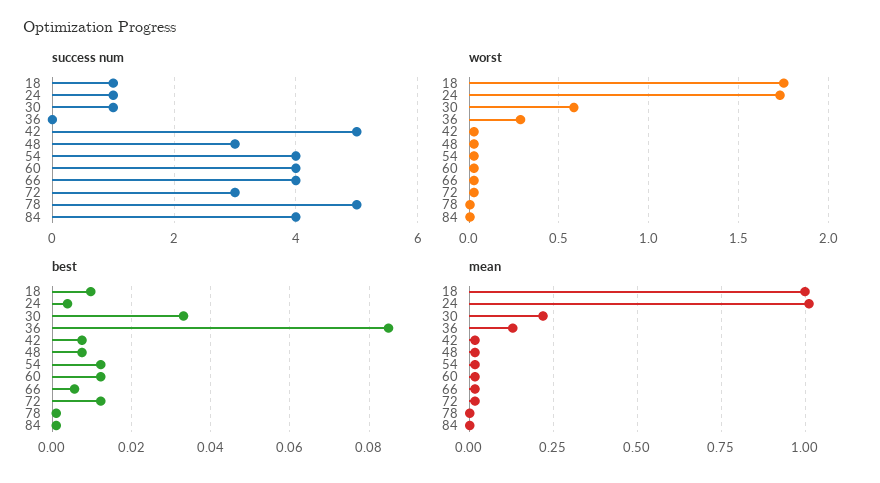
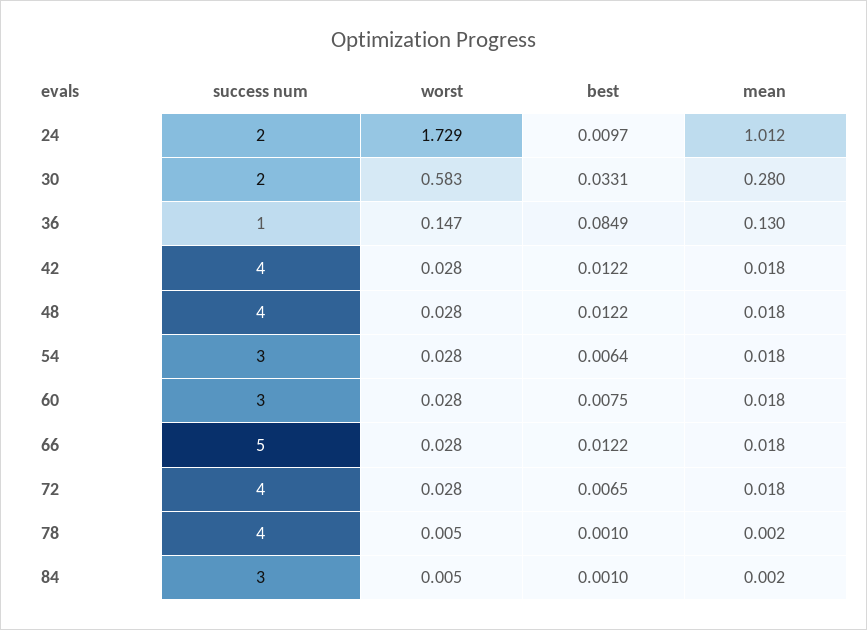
success num, 18: 1 -> none
success num, 24: 1 -> 2
success num, 30: 1 -> 2
success num, 36: 0 -> 1
success num, 42: 5 -> 4
success num, 48: 3 -> 4
success num, 54: 4 -> 3
success num, 60: 4 -> 3
success num, 66: 4 -> 5
success num, 72: 3 -> 4
success num, 78: 5 -> 4
success num, 84: 4 -> 3
worst, 18: 1.75 -> none
worst, 36: 0.3 -> 0.147
best, 18: 0.01 -> none
best, 24: 0.004 -> 0.0097
best, 42: 0.008 -> 0.0122
best, 48: 0.008 -> 0.0122
best, 54: 0.012 -> 0.0064
best, 60: 0.012 -> 0.0075
best, 66: 0.006 -> 0.0122
best, 72: 0.012 -> 0.0065
mean, 18: 1 -> none
mean, 30: 0.225 -> 0.28

